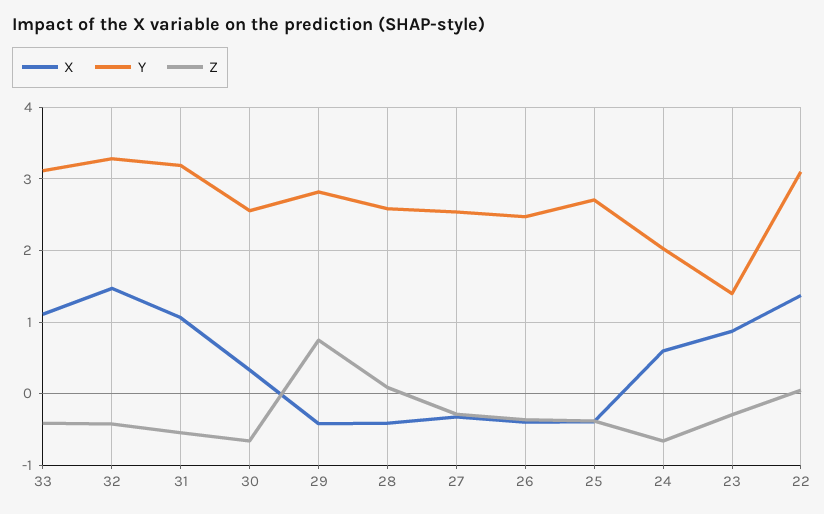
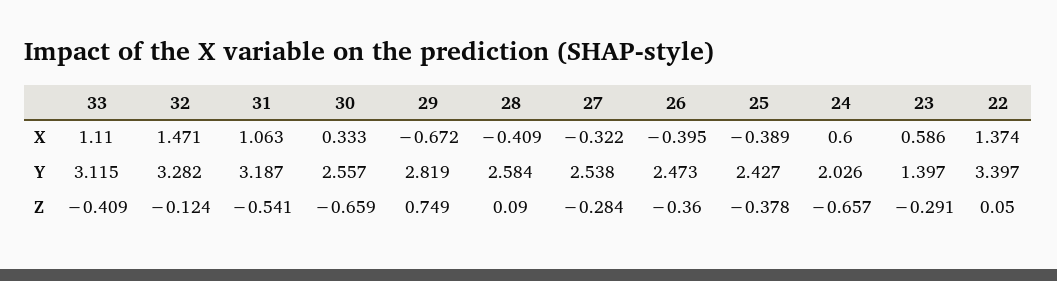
Z, 32: -0.4 -> -0.124
X, 29: -0.4 -> -0.672
Y, 25: 2.7 -> 2.427
X, 23: 0.9 -> 0.586
Y, 22: 3.1 -> 3.397

